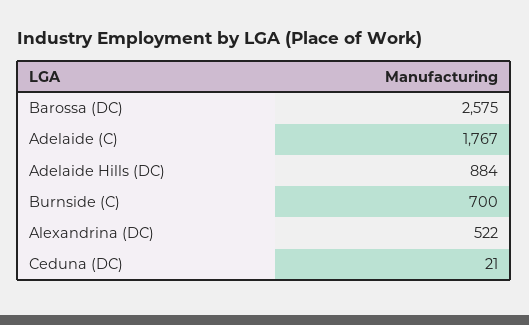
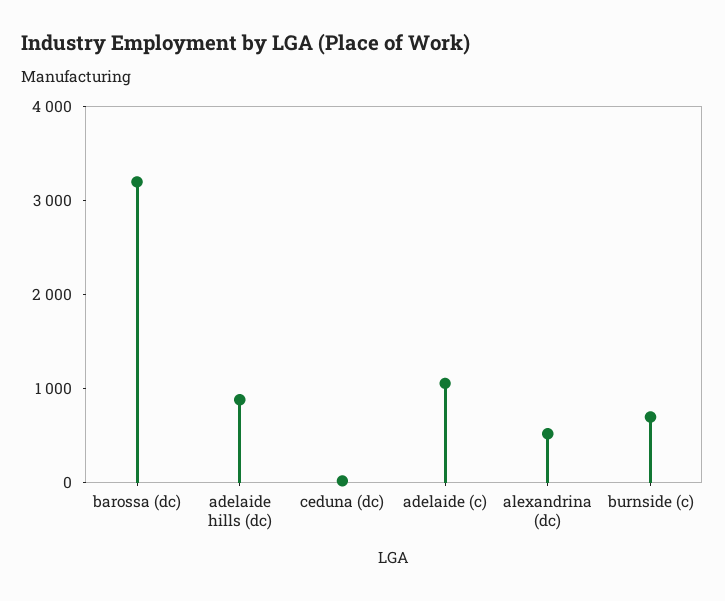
Barossa (DC): 2575 -> 3200
Adelaide (C): 1767 -> 1000

